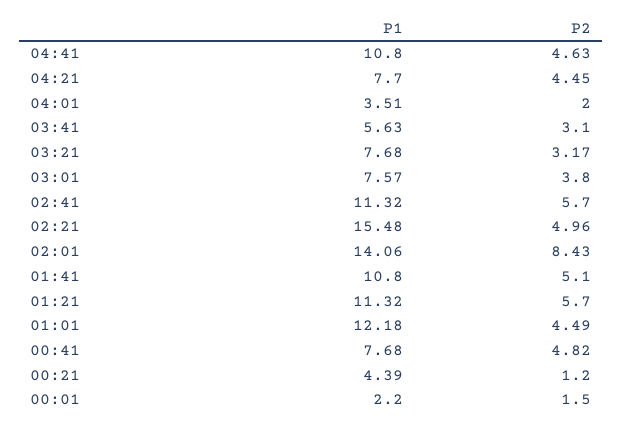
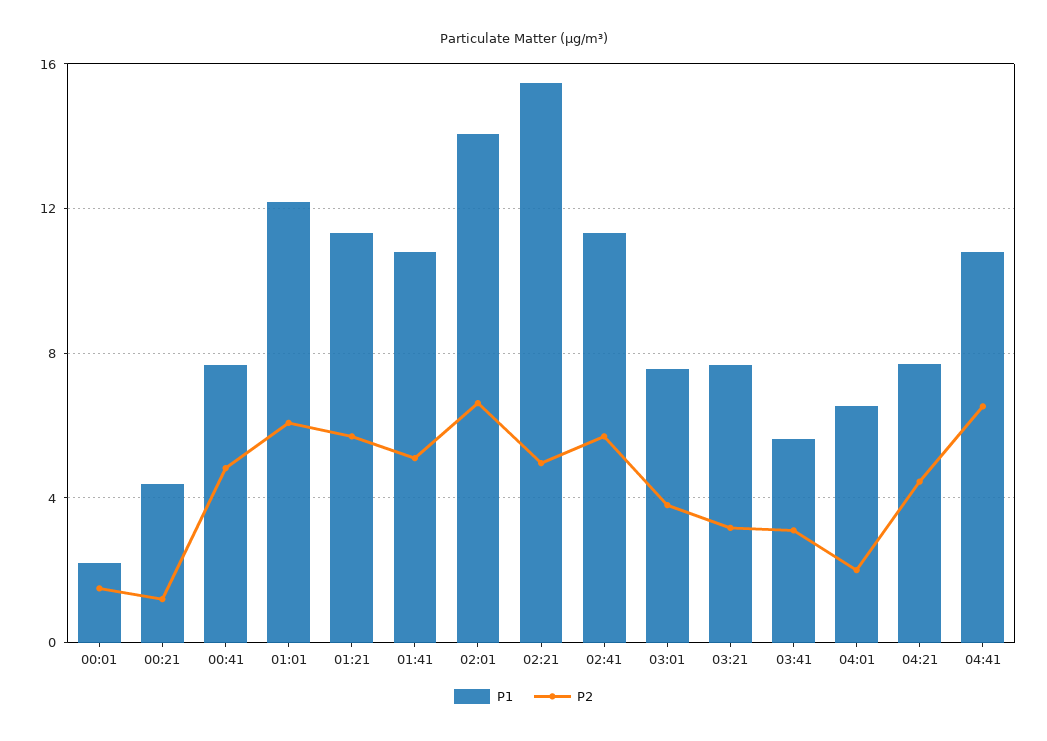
P2, 04:41: 4.63 -> 6.5
P1, 04:01: 3.51 -> 6.5
P2, 02:01: 8.43 -> 6.5
P2, 01:01: 4.49 -> 6

